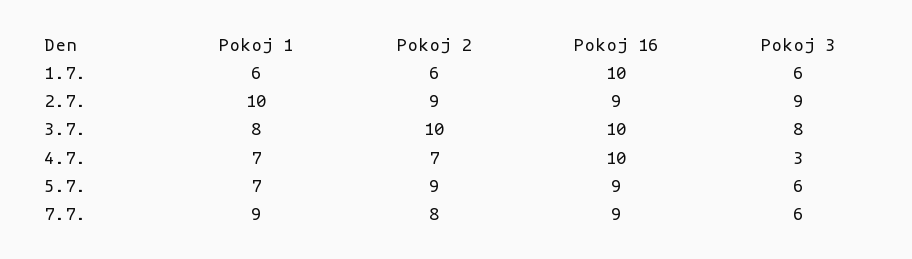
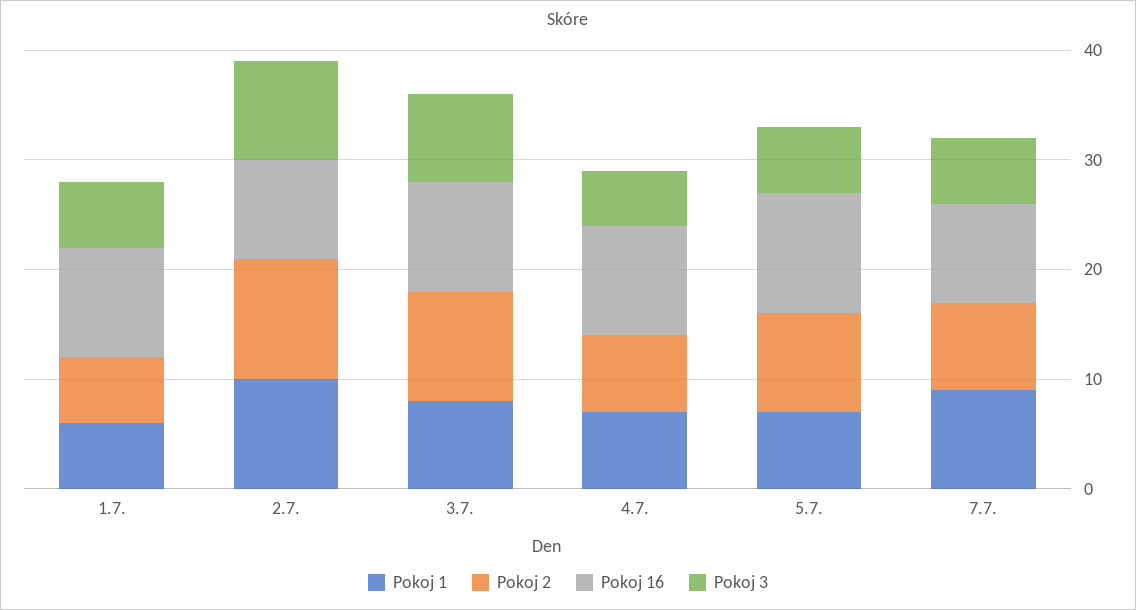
Pokoj 2, 2.7.: 9 -> 11
Pokoj 3, 4.7.: 3 -> 5
Pokoj 16, 5.7.: 9 -> 11

